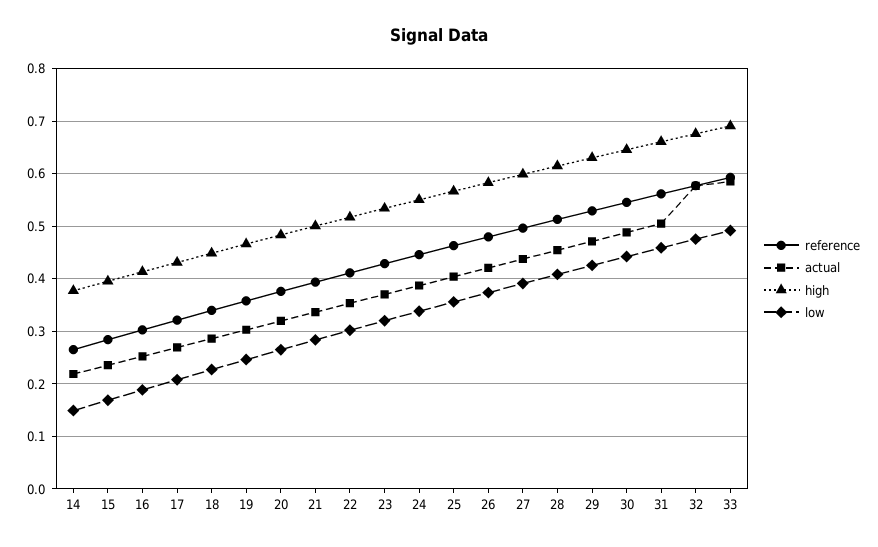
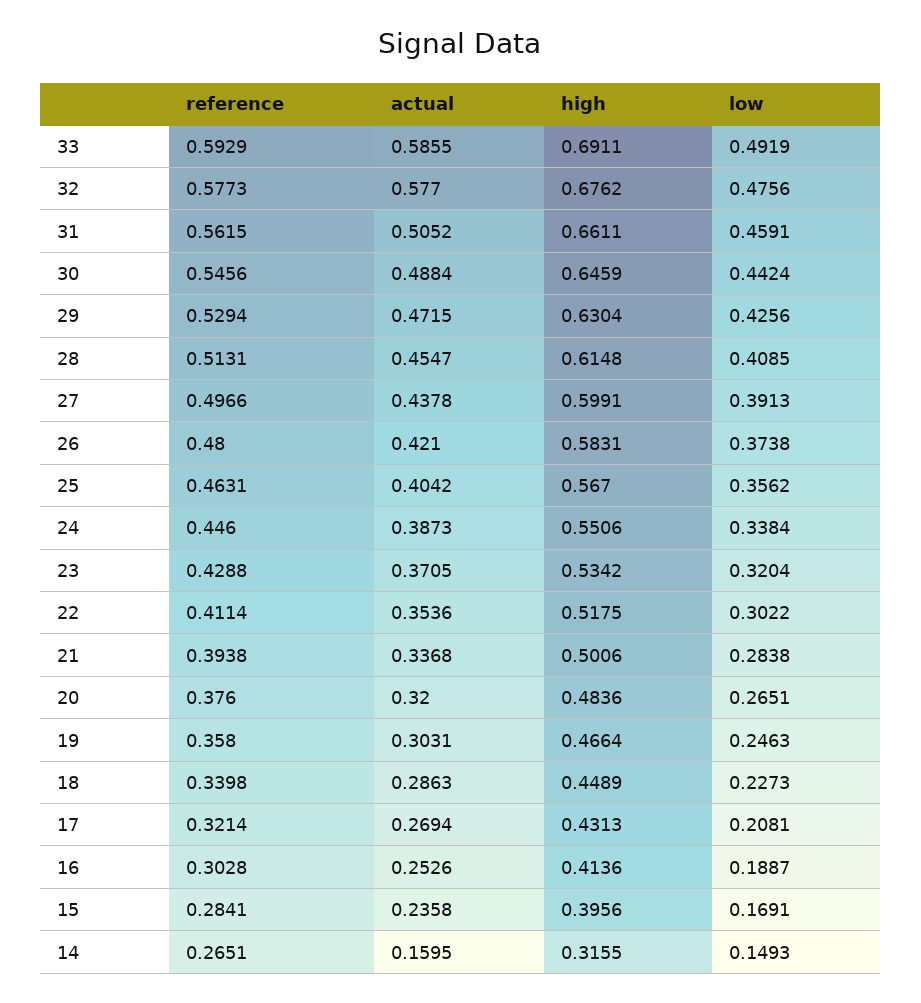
actual, 14: 0.22 -> 0.1595
high, 14: 0.38 -> 0.3155

